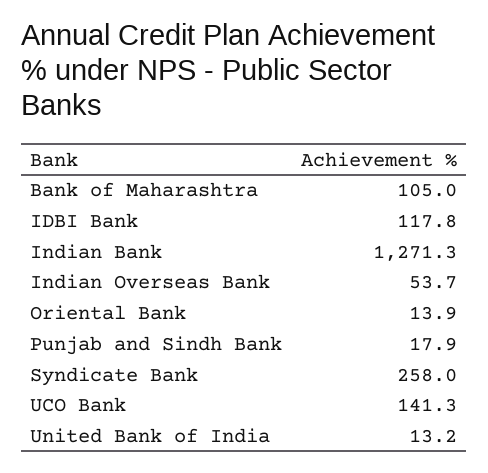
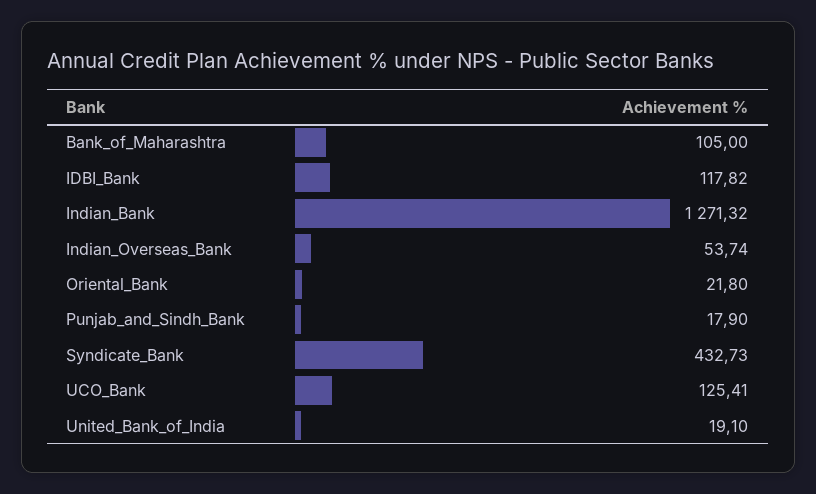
Oriental Bank: 13.9 -> 21.8
Syndicate Bank: 258 -> 432.73
UCO Bank: 141.3 -> 125.41
United Bank of India: 13.2 -> 19.1

